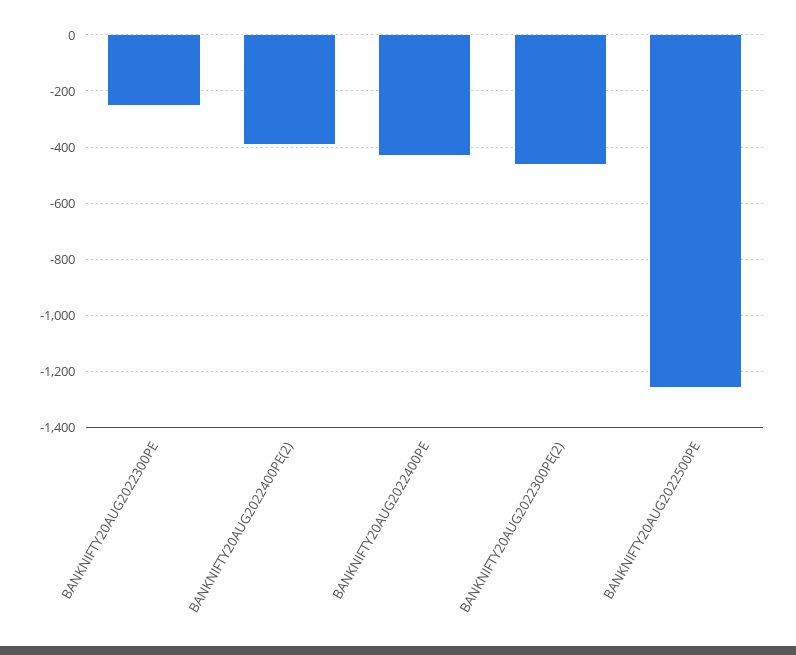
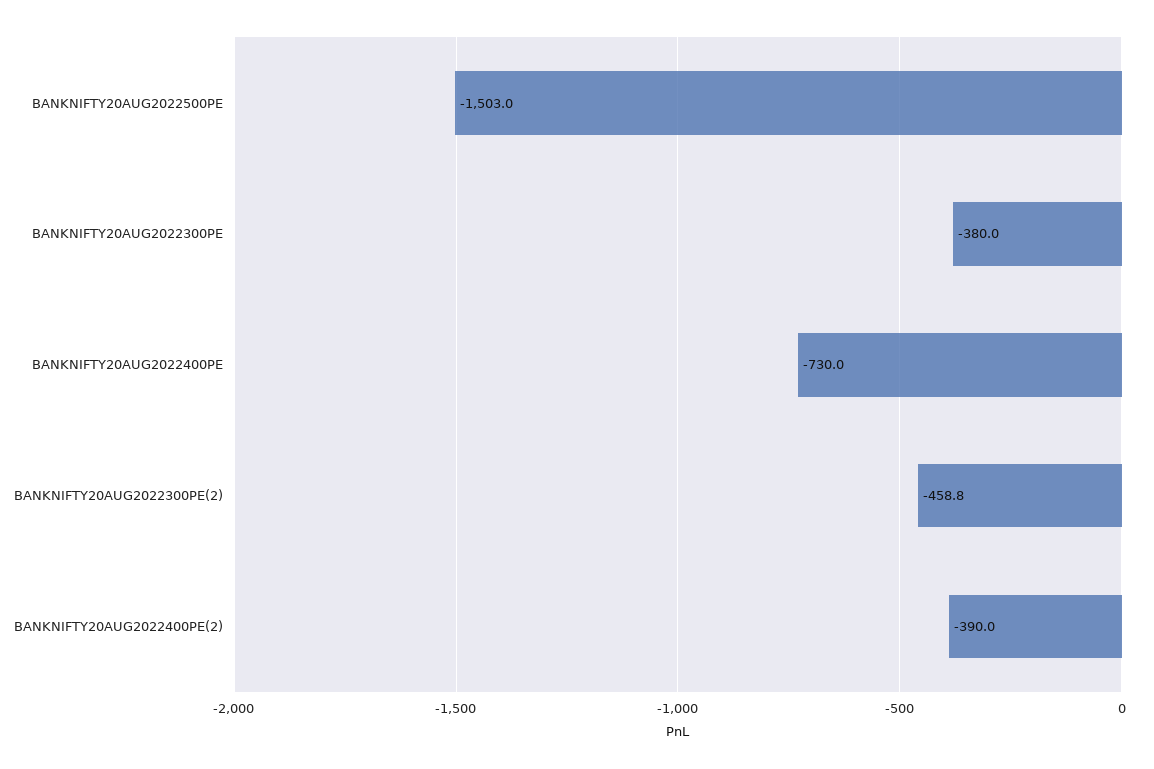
BANKNIFTY20AUG2022300PE: -250 -> -380
BANKNIFTY20AUG2022400PE: -425 -> -730
BANKNIFTY20AUG2022500PE: -1250 -> -1503

